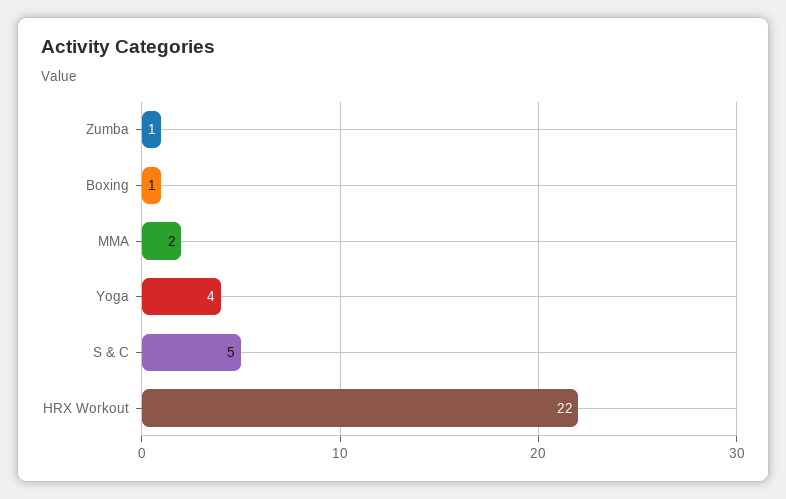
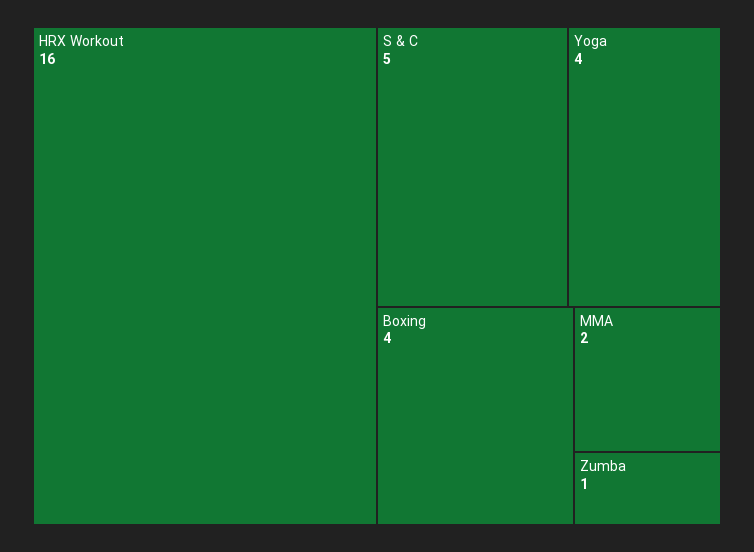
Boxing: 1 -> 4
HRX Workout: 22 -> 16

